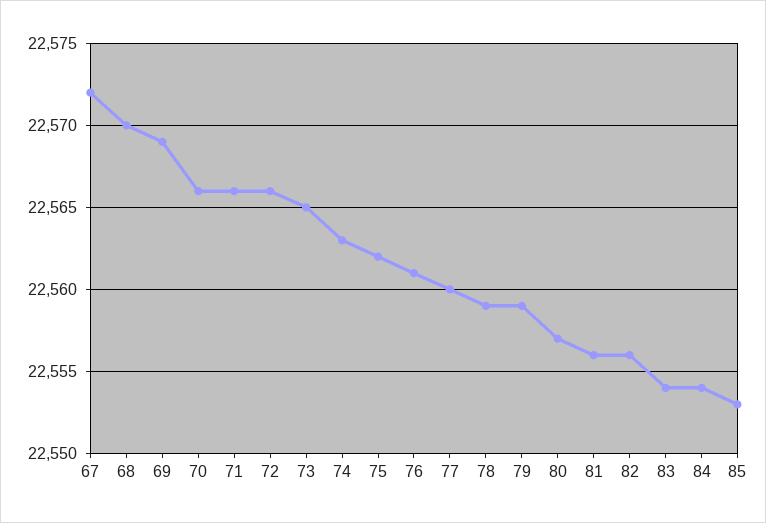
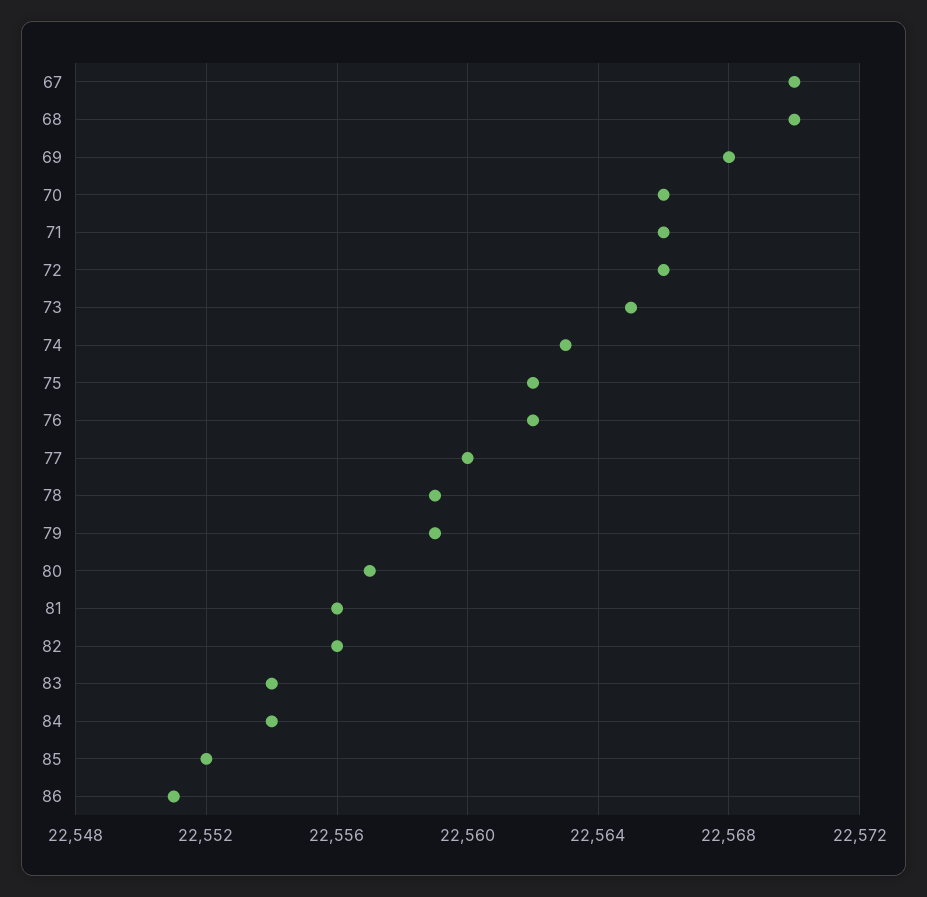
67: 22572 -> 22570
69: 22569 -> 22568
76: 22561 -> 22562
85: 22553 -> 22552
86: none -> 22551

